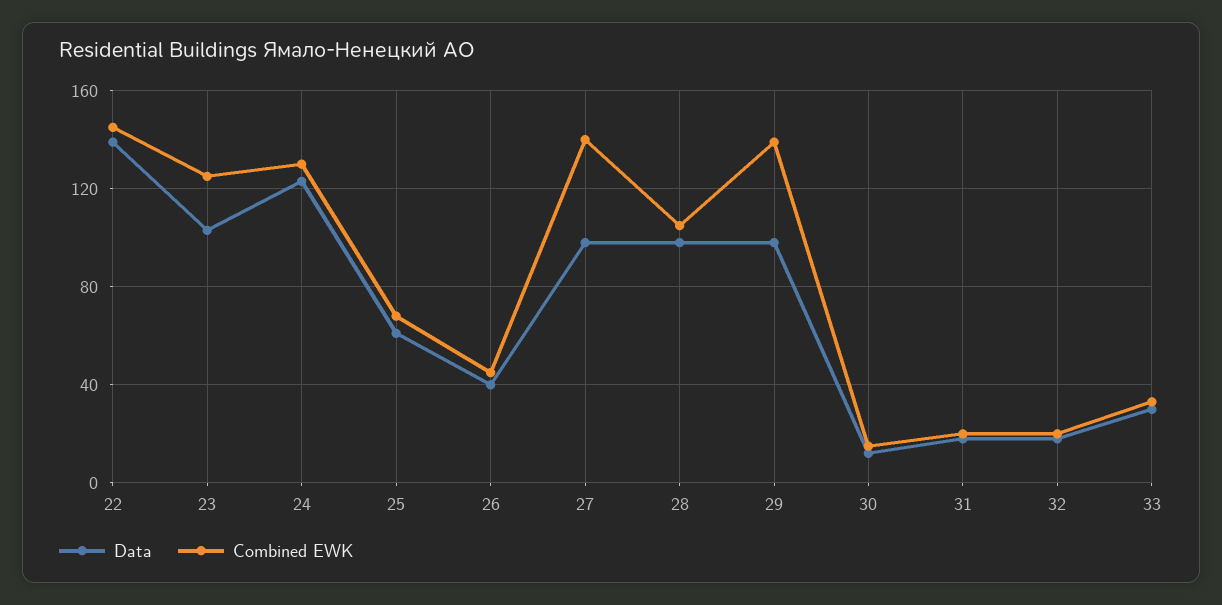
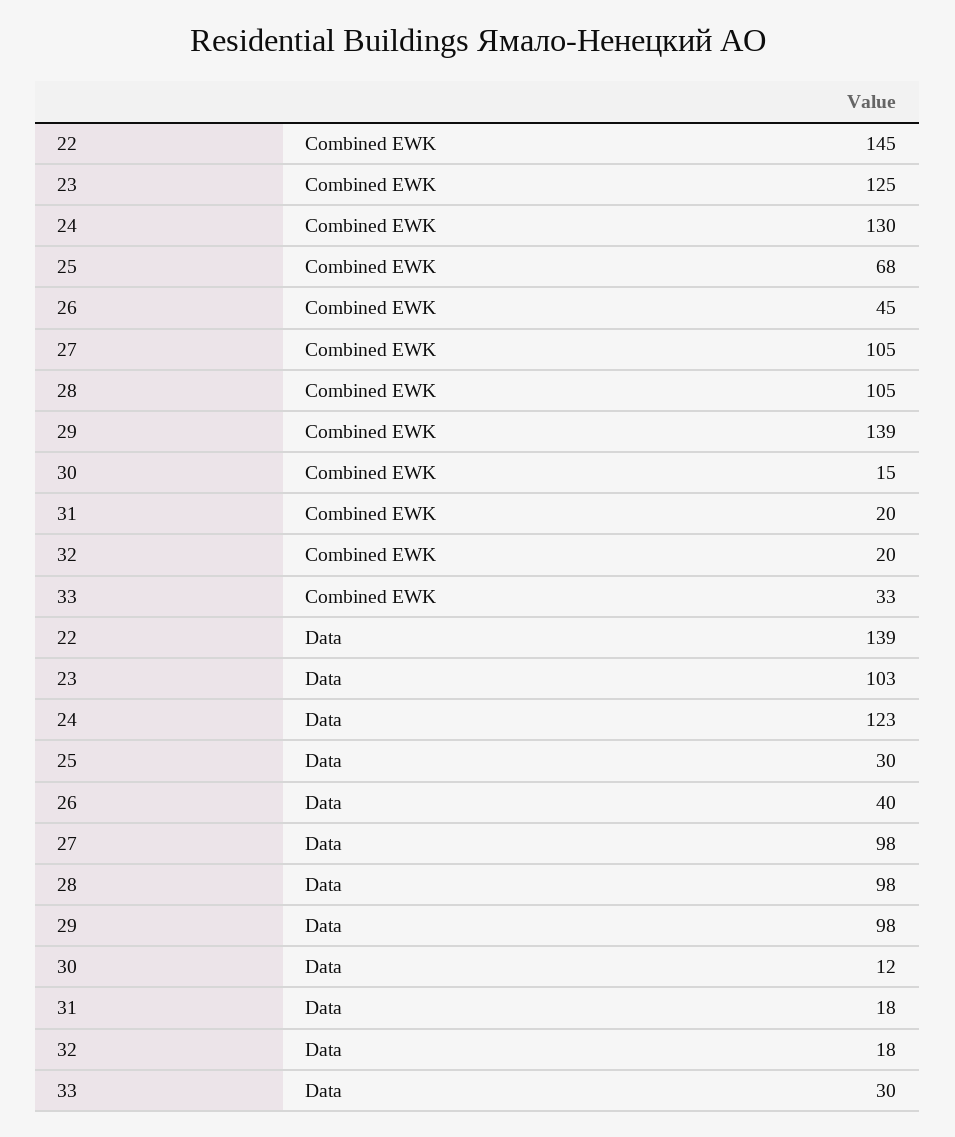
Data, 25: 60 -> 30
Combined EWK, 27: 140 -> 105

